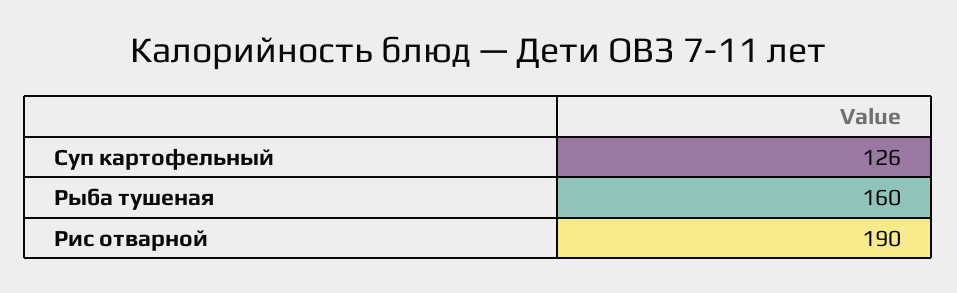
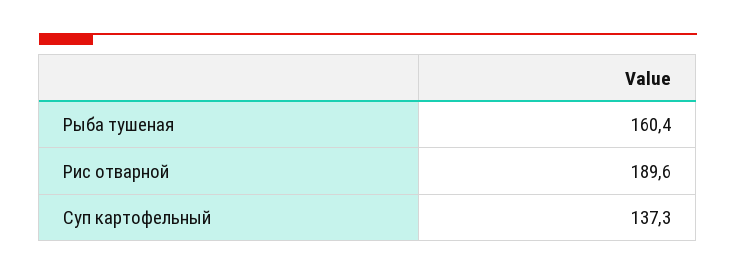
Суп картофельный: 126 -> 137.3

